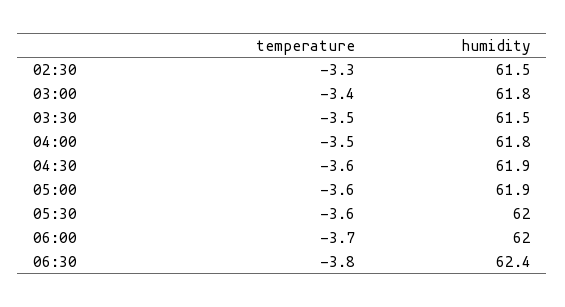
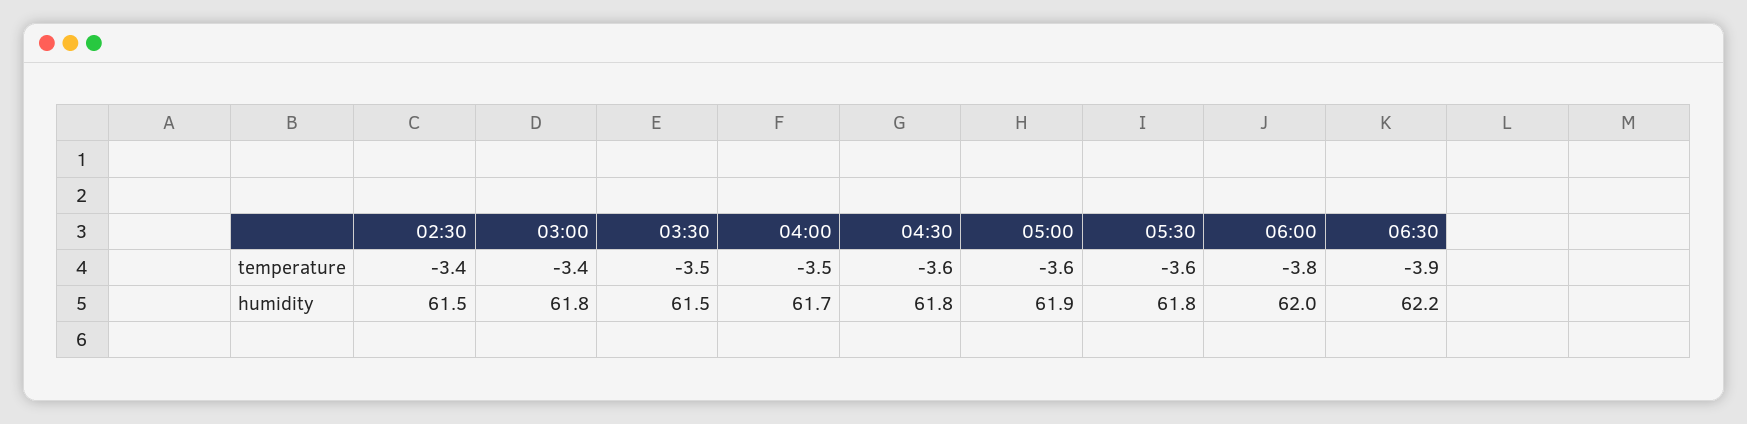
temperature, 02:30: -3.3 -> -3.4
humidity, 04:00: 61.8 -> 61.7
humidity, 04:30: 61.9 -> 61.8
humidity, 05:30: 62 -> 61.8
temperature, 06:00: -3.7 -> -3.8
temperature, 06:30: -3.8 -> -3.9
humidity, 06:30: 62.4 -> 62.2

